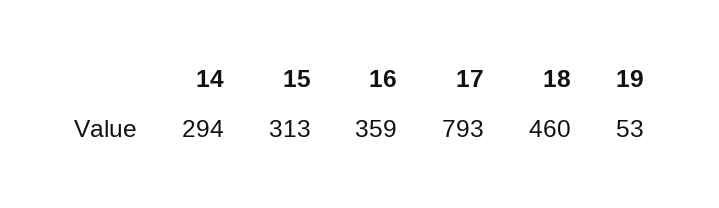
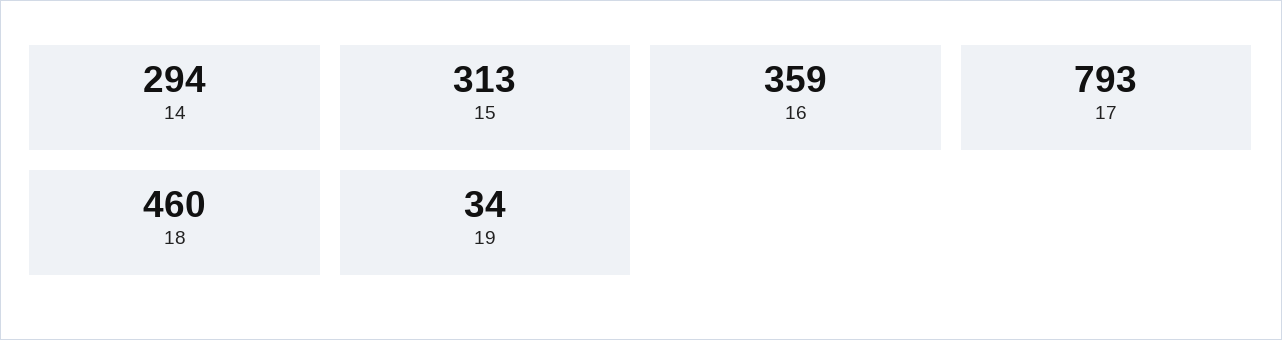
19: 53 -> 34

